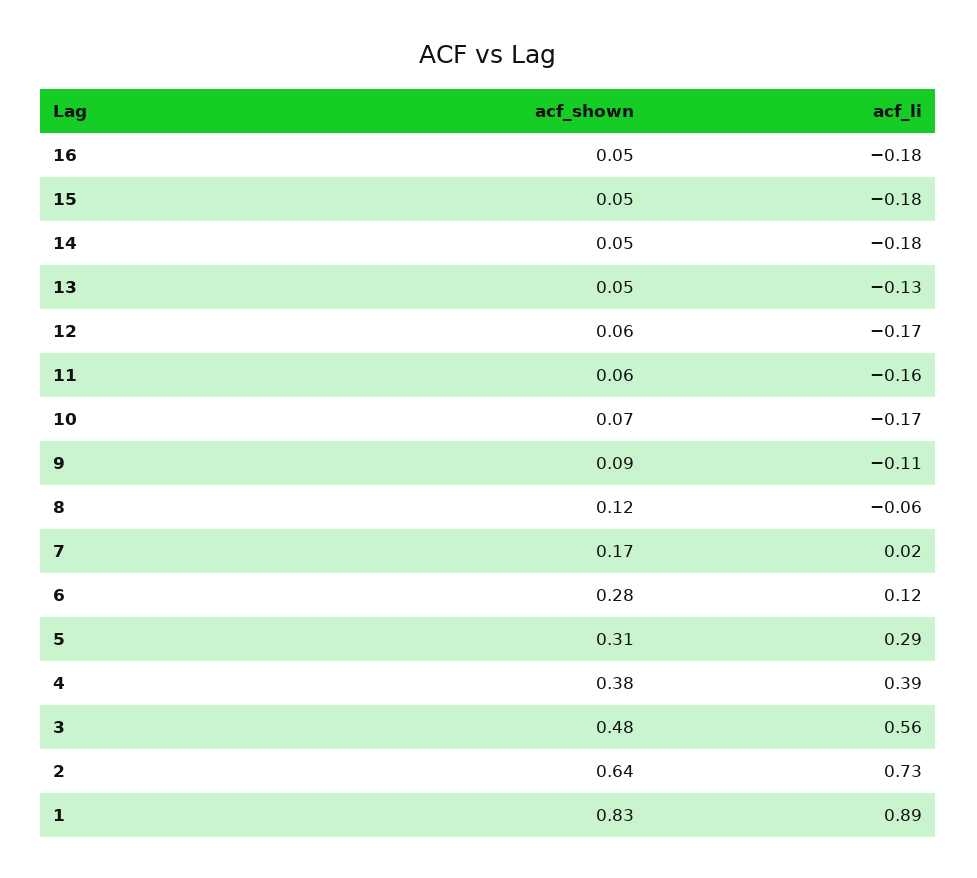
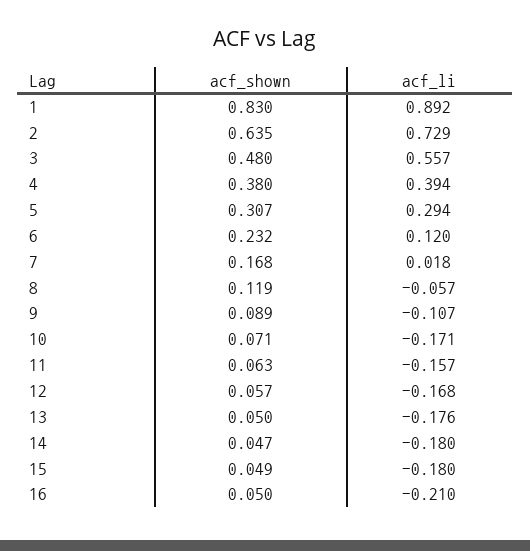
acf_li, 16: -0.18 -> -0.21
acf_li, 13: -0.13 -> -0.176
acf_shown, 6: 0.28 -> 0.232

